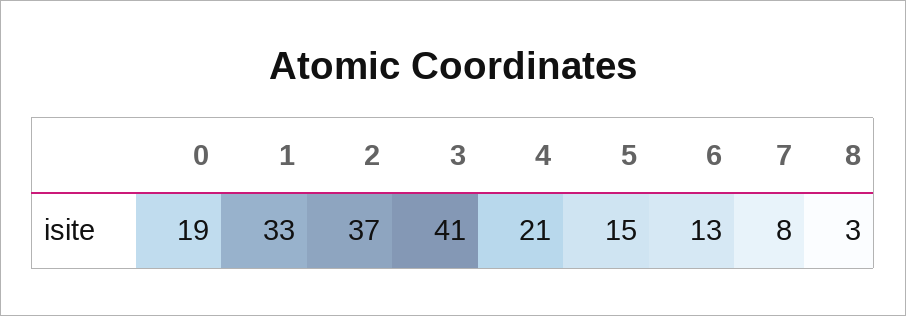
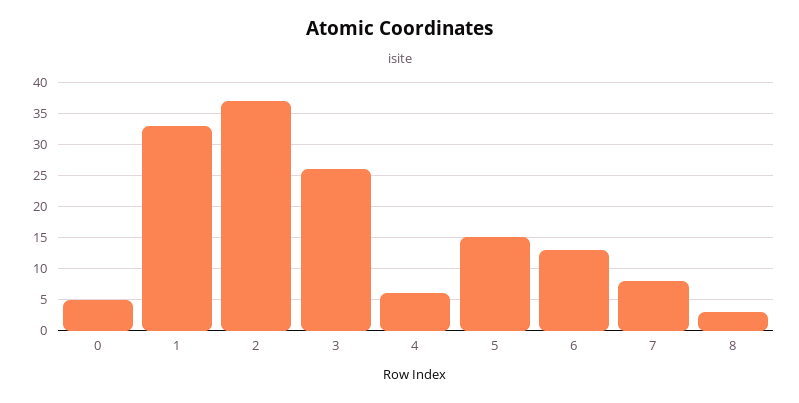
0: 19 -> 5
3: 41 -> 26
4: 21 -> 6

